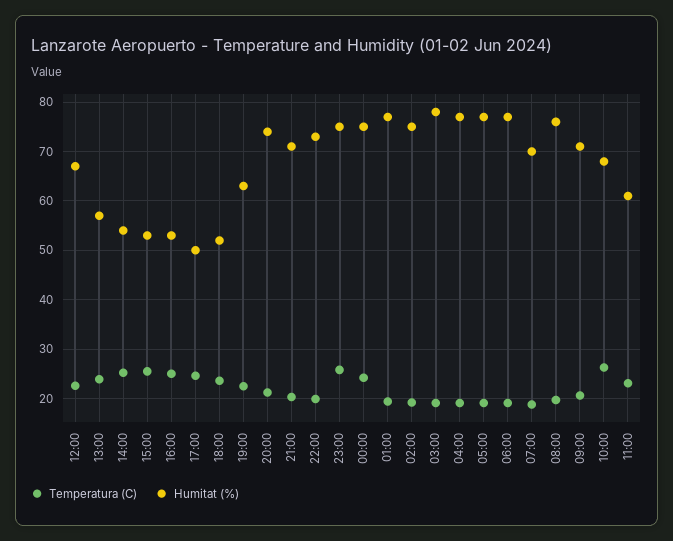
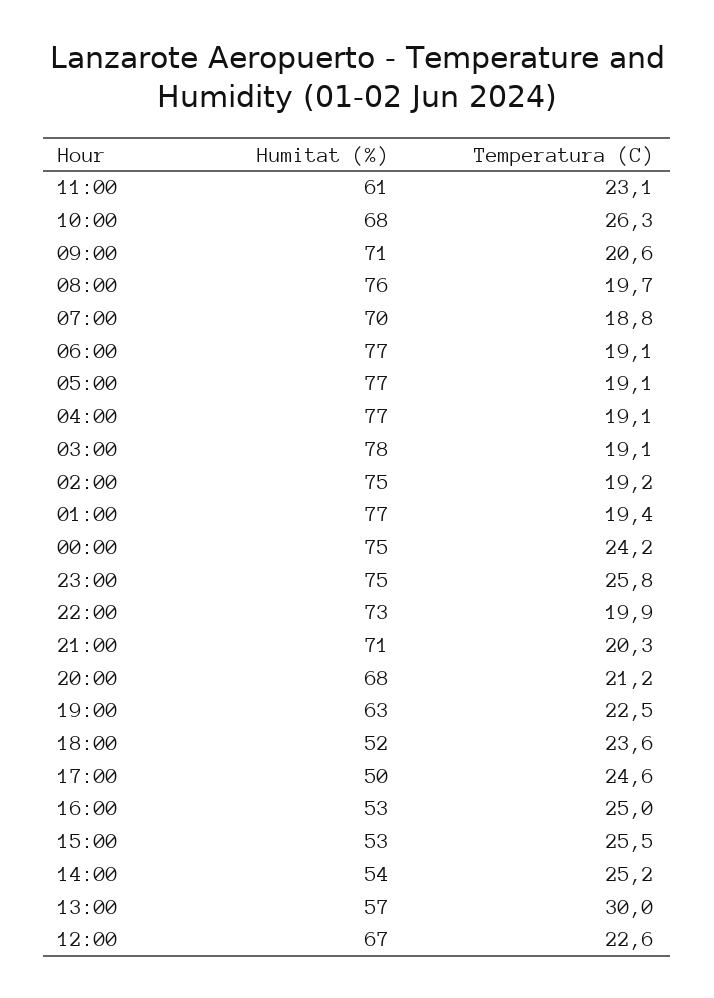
Temperatura (C), 13:00: 24 -> 30
Humitat (%), 20:00: 74 -> 68

